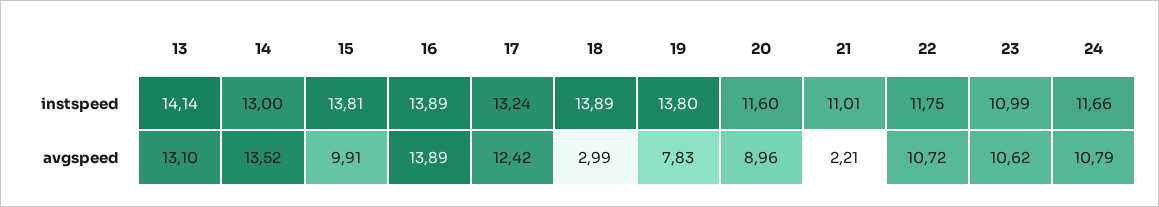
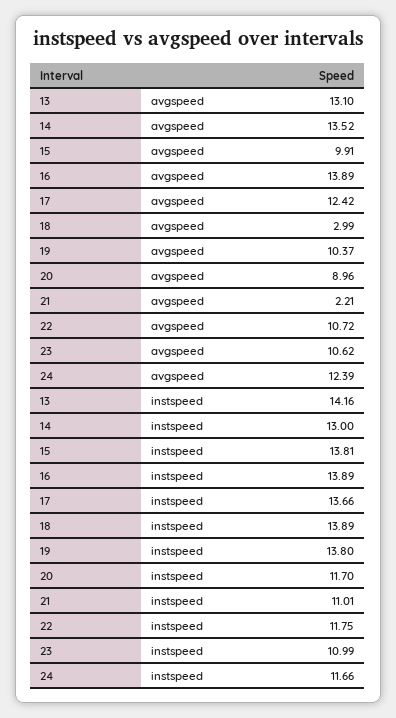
13, instspeed: 14.14 -> 14.16
17, instspeed: 13.24 -> 13.66
20, instspeed: 11.6 -> 11.7
19, avgspeed: 7.83 -> 10.37
24, avgspeed: 10.79 -> 12.39

